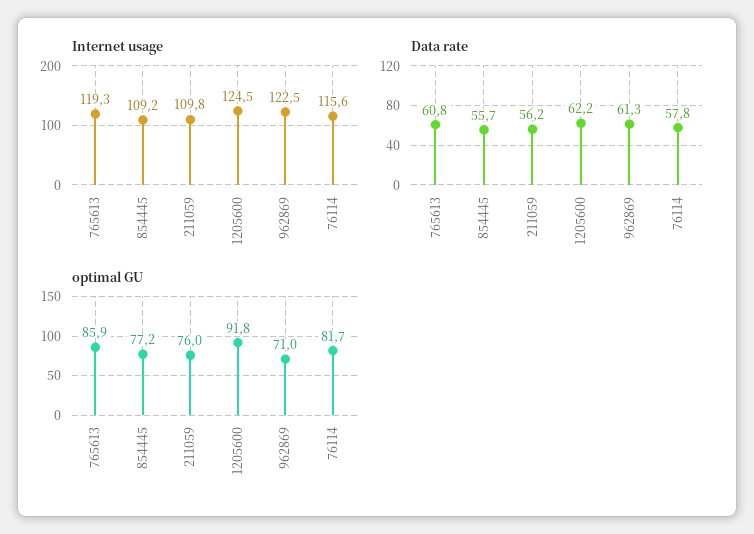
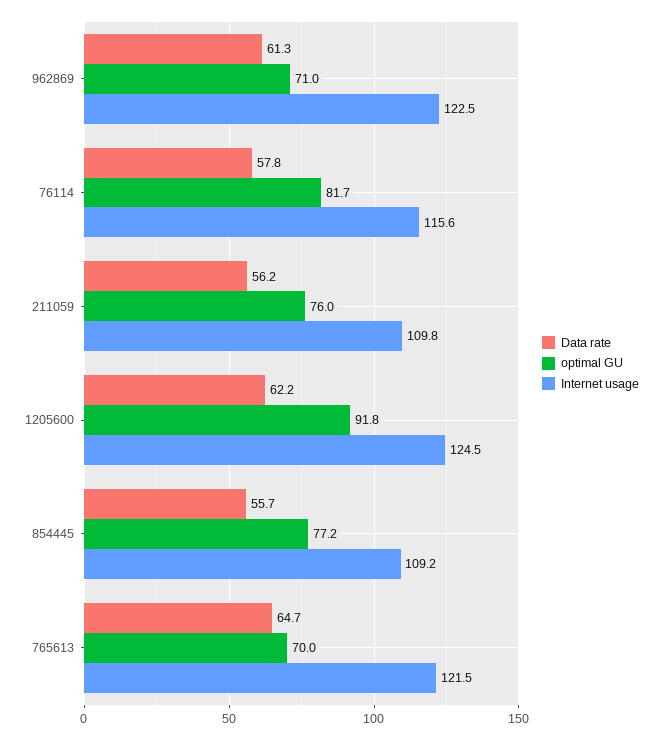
Internet usage, 765613: 119.3 -> 121.5
Data rate, 765613: 60.8 -> 64.7
optimal GU, 765613: 85.9 -> 70

